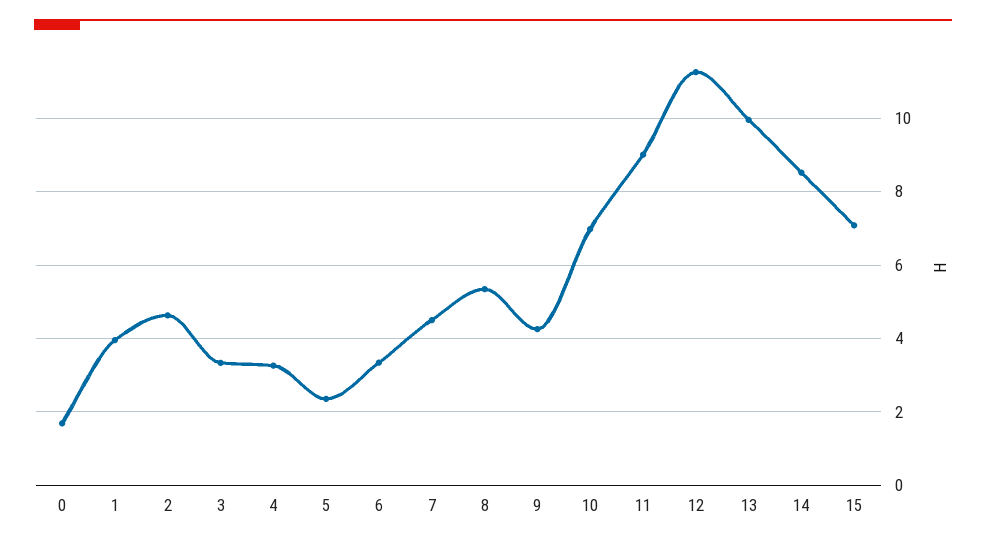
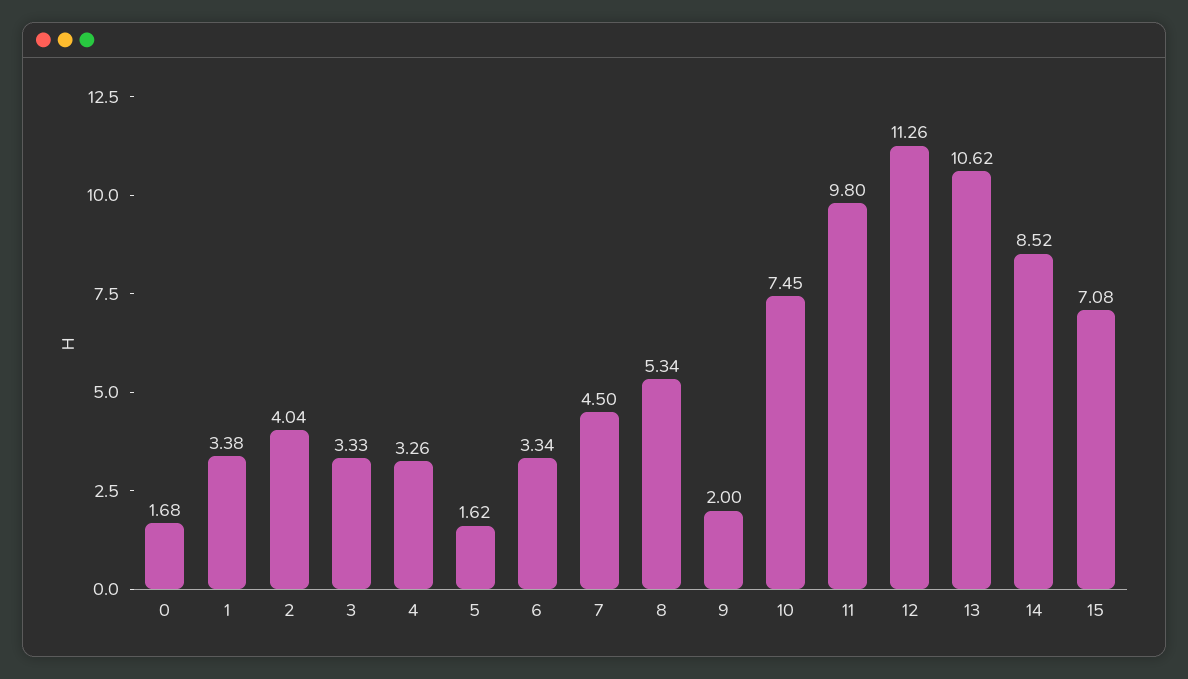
1: 4 -> 3.38
2: 4.6 -> 4.04
5: 2.4 -> 1.62
9: 4.2 -> 2
10: 7 -> 7.45
11: 9 -> 9.8
13: 10 -> 10.62

